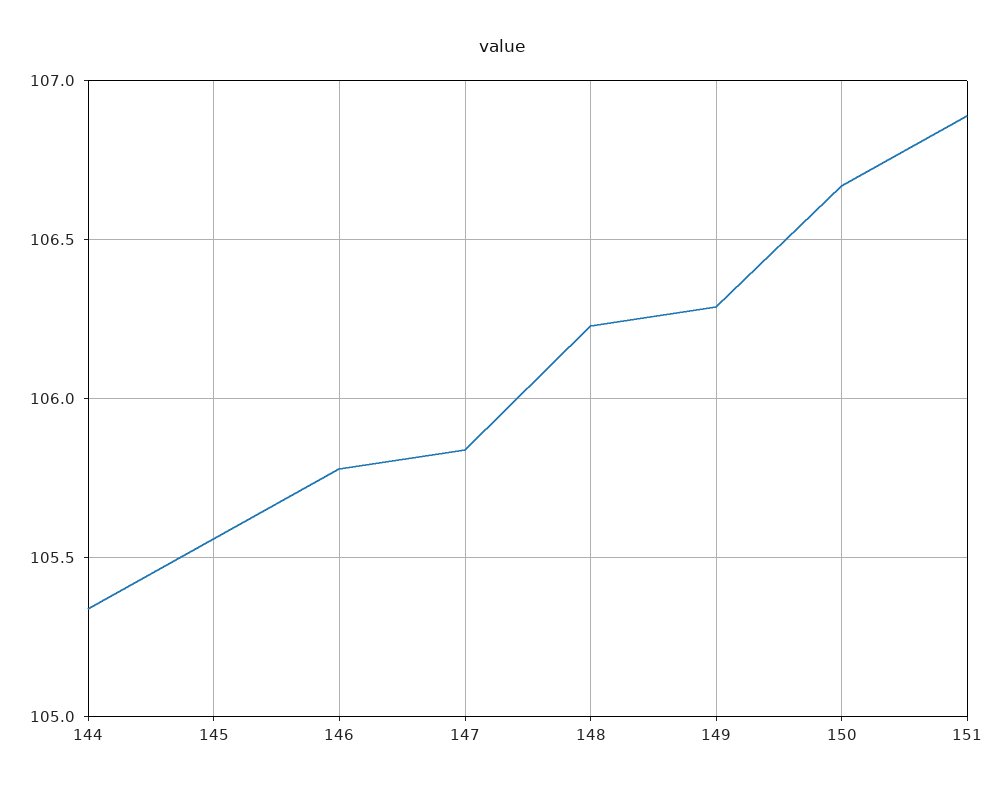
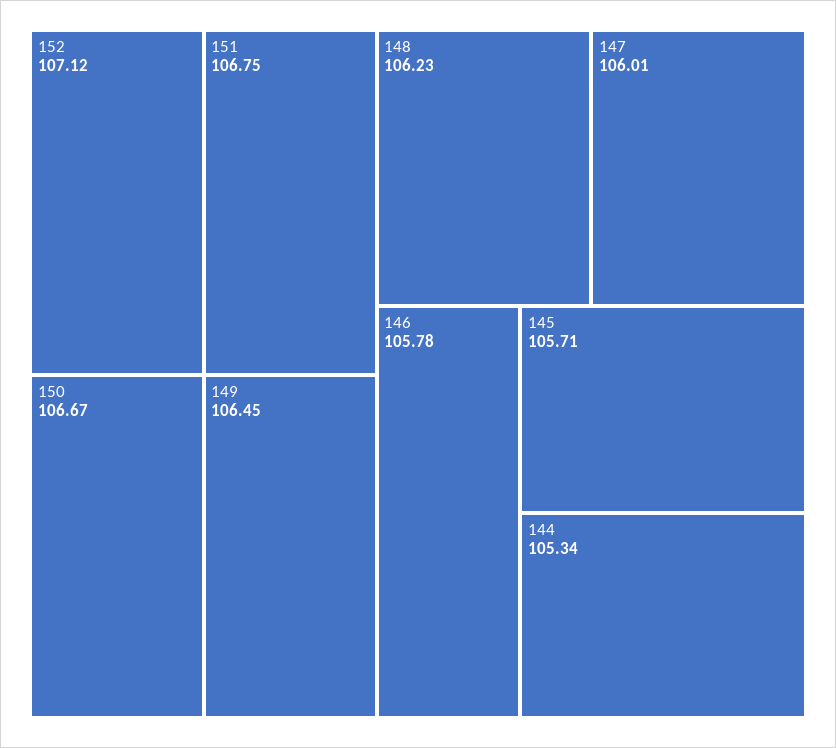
145: 105.55 -> 105.71
147: 105.85 -> 106.01
149: 106.3 -> 106.45
151: 106.9 -> 106.75
152: none -> 107.12

